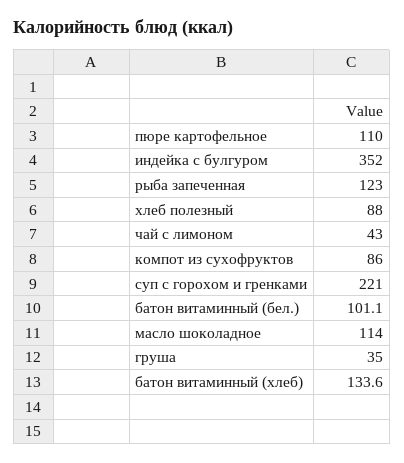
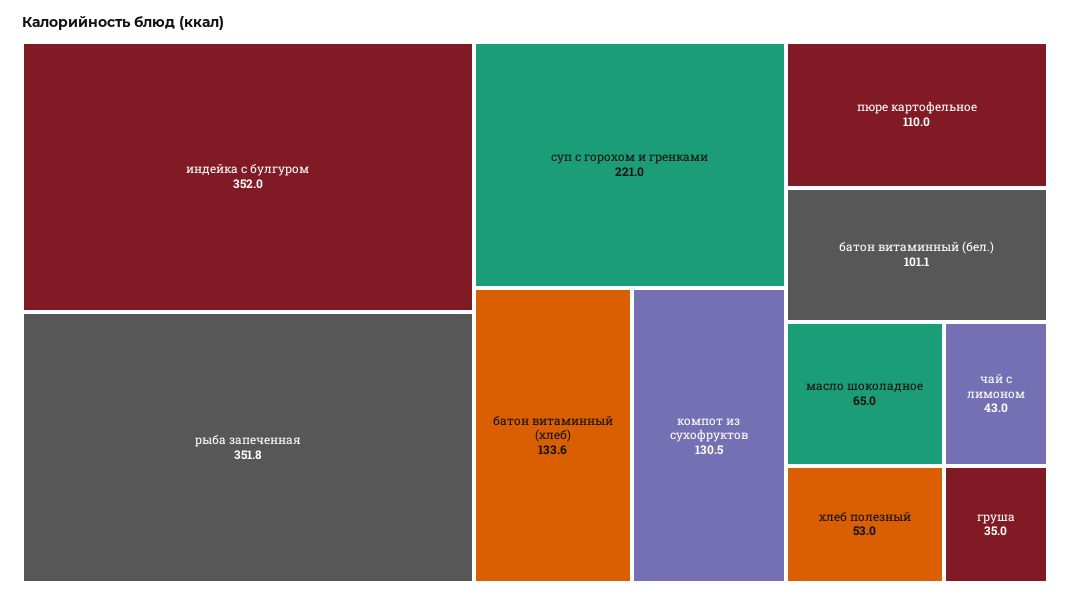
рыба запеченная: 123 -> 351.8
хлеб полезный: 88 -> 53
компот из сухофруктов: 86 -> 130.5
масло шоколадное: 114 -> 65

